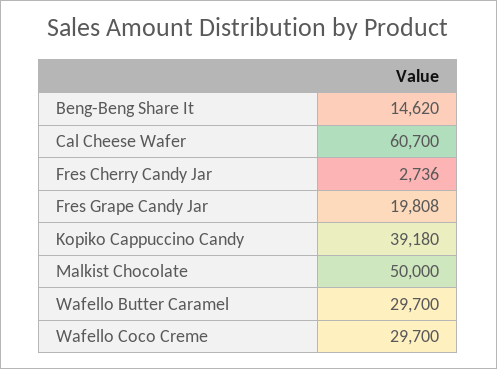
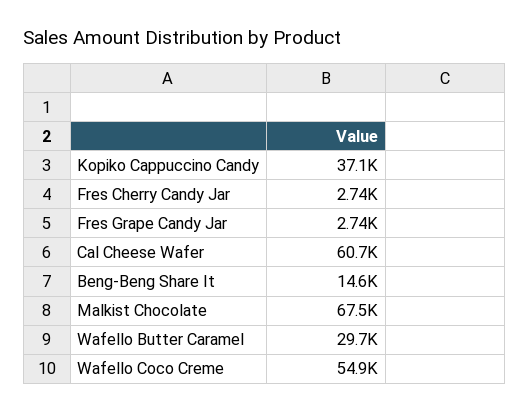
Fres Grape Candy Jar: 19808 -> 2740
Kopiko Cappuccino Candy: 39180 -> 37100
Malkist Chocolate: 50000 -> 67500
Wafello Coco Creme: 29700 -> 54900

